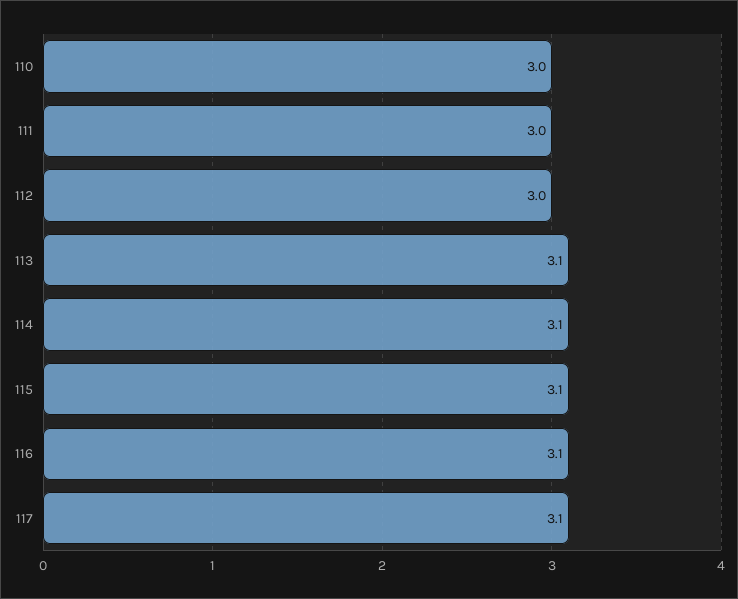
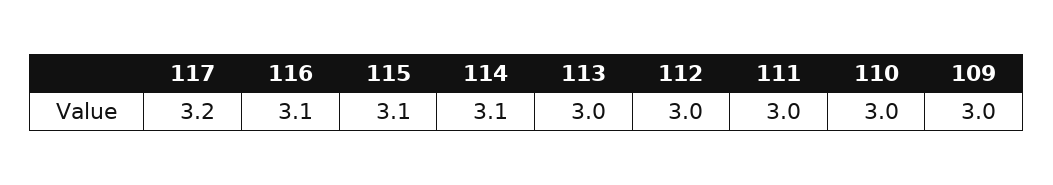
113: 3.1 -> 3
117: 3.1 -> 3.2
109: none -> 3

